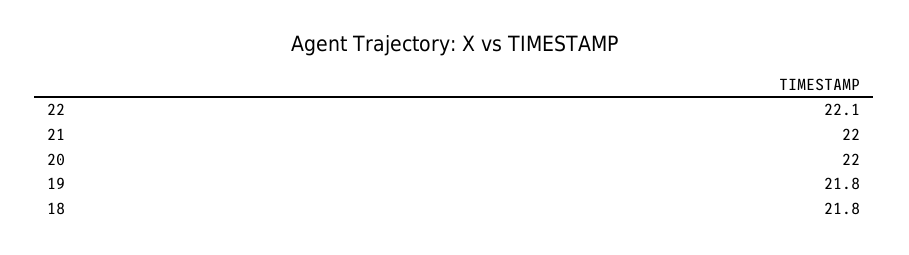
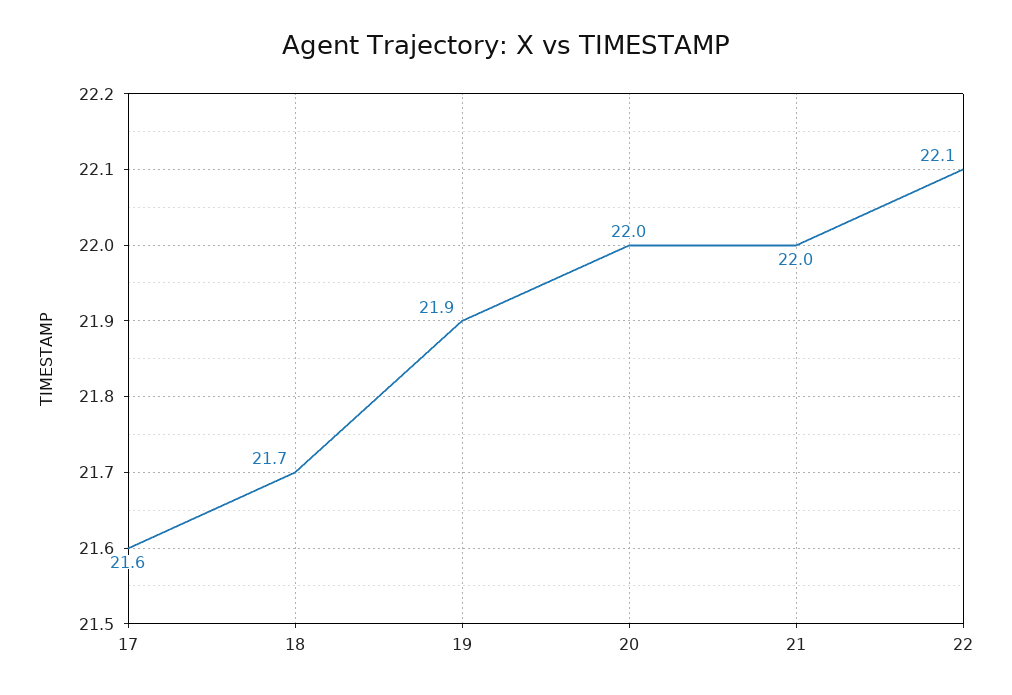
19: 21.8 -> 21.9
18: 21.8 -> 21.7
17: none -> 21.6

